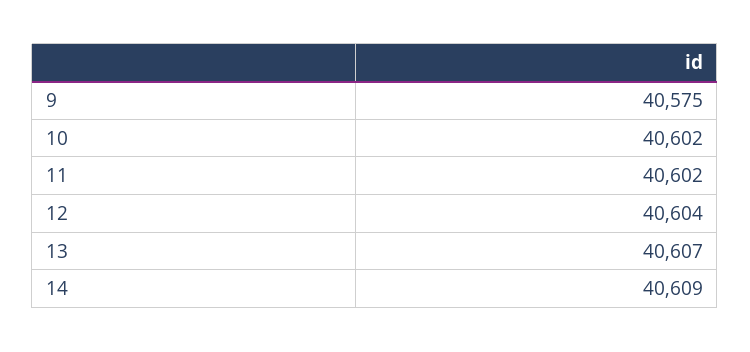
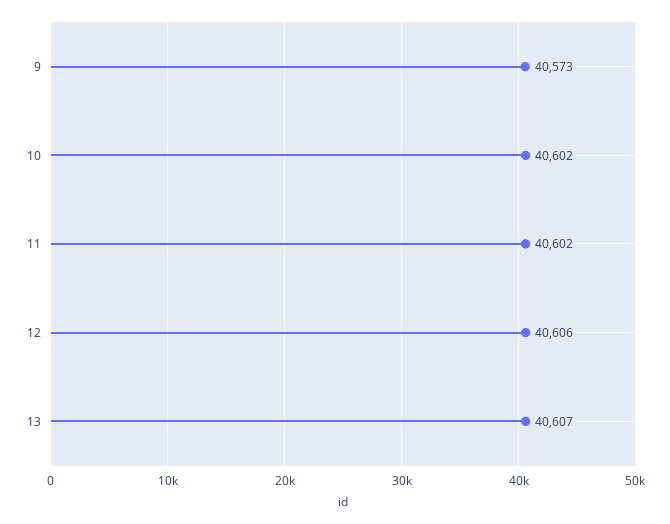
9: 40575 -> 40573
12: 40604 -> 40606
14: 40609 -> none

